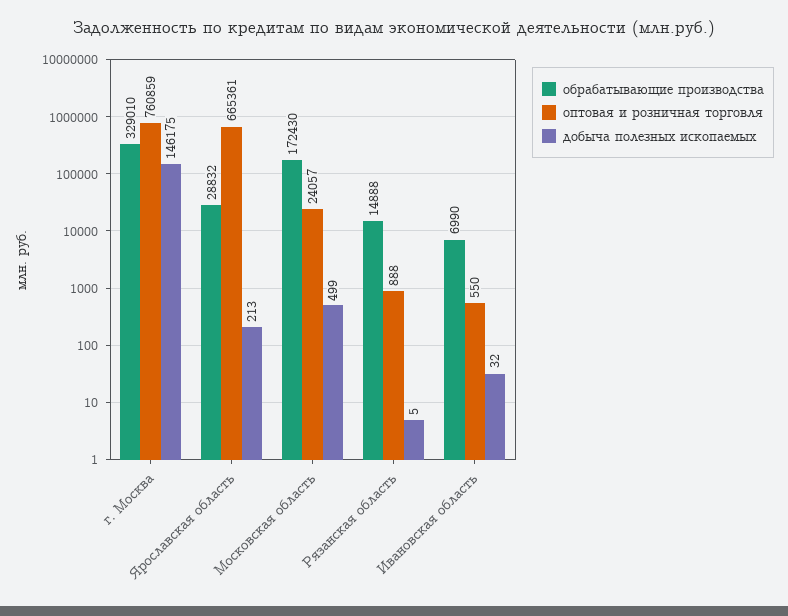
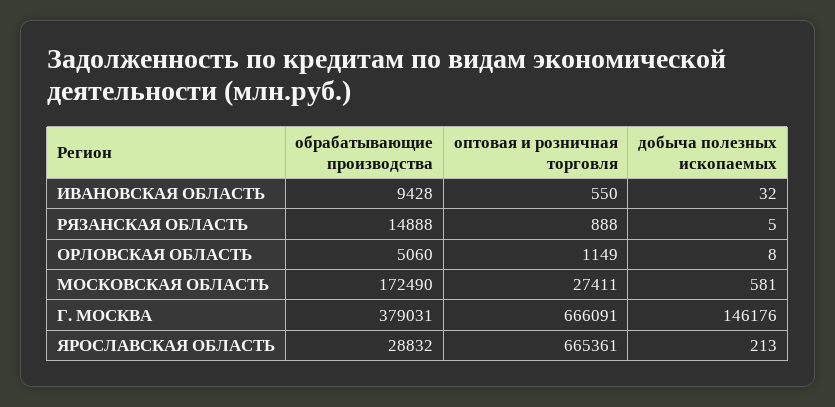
обрабатывающие производства, г. Москва: 329010 -> 379031
оптовая и розничная торговля, г. Москва: 760859 -> 666091
добыча полезных ископаемых, г. Москва: 146175 -> 146176
обрабатывающие производства, Московская область: 172430 -> 172490
оптовая и розничная торговля, Московская область: 24057 -> 27411
добыча полезных ископаемых, Московская область: 499 -> 581
обрабатывающие производства, Ивановская область: 6990 -> 9428
обрабатывающие производства, ОРЛОВСКАЯ ОБЛАСТЬ: none -> 5060
оптовая и розничная торговля, ОРЛОВСКАЯ ОБЛАСТЬ: none -> 1149
добыча полезных ископаемых, ОРЛОВСКАЯ ОБЛАСТЬ: none -> 8

